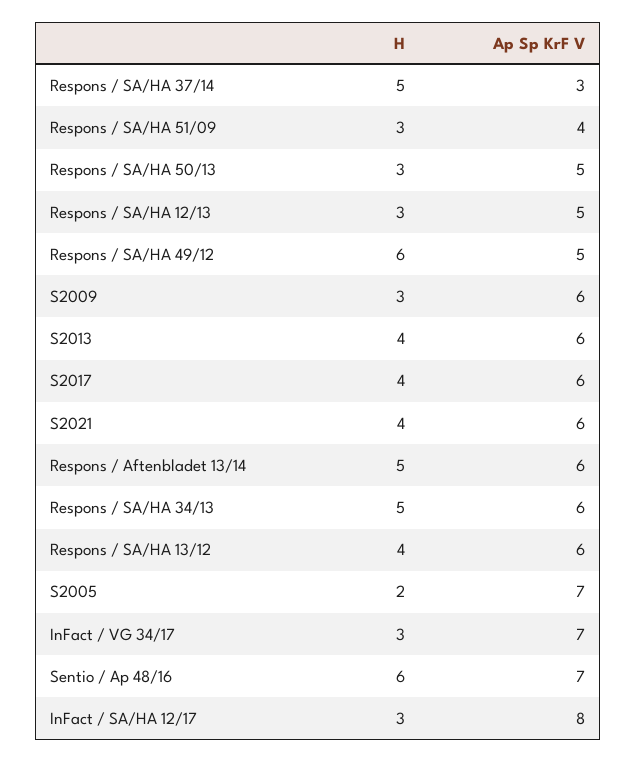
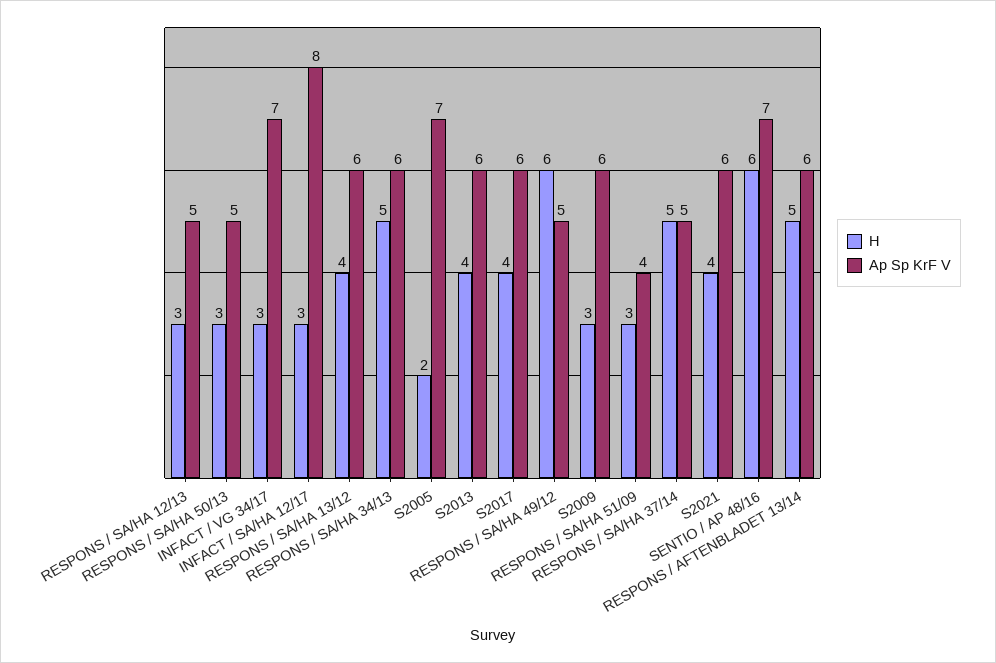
Ap Sp KrF V, Respons / SA/HA 37/14: 3 -> 5

